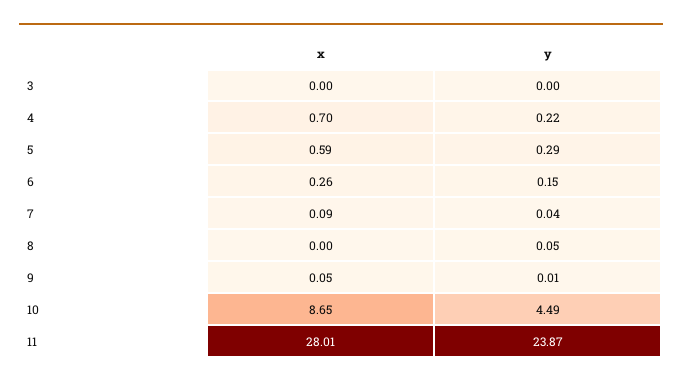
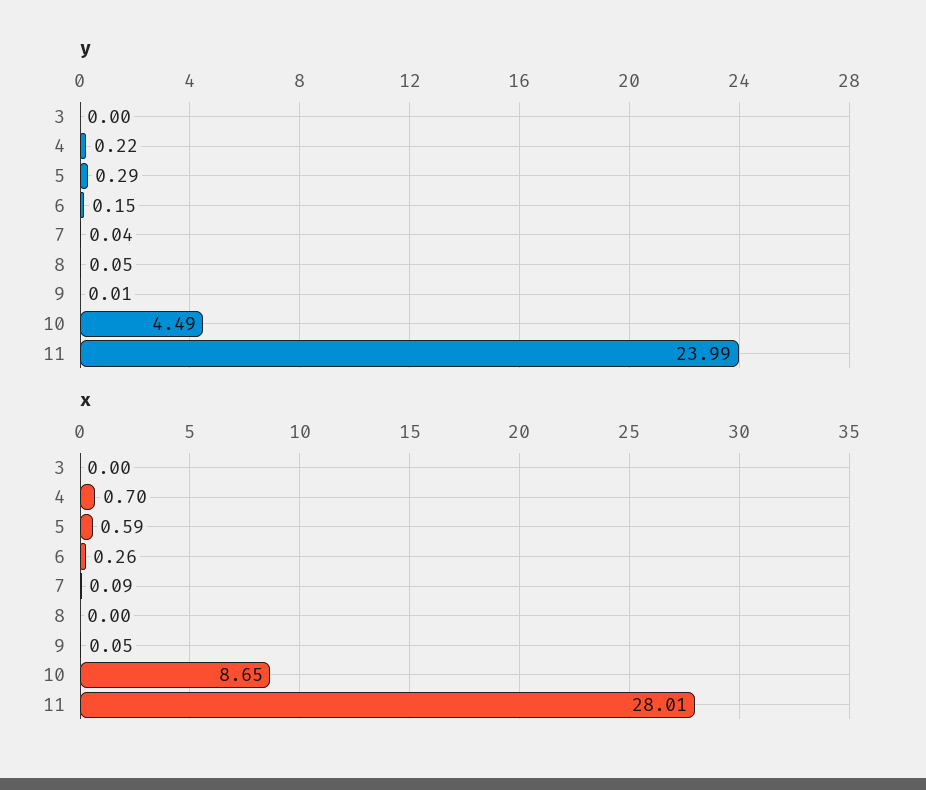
y, 11: 23.87 -> 23.99

